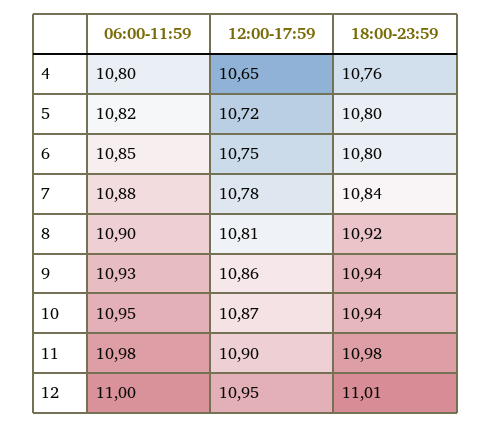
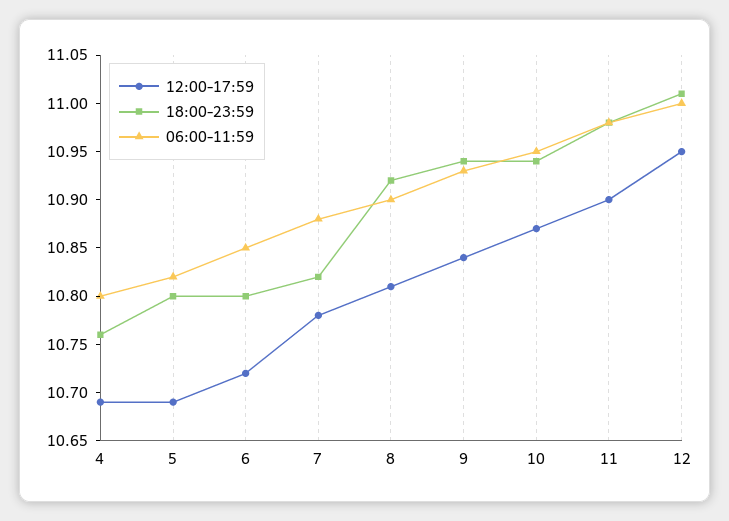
12:00-17:59, 4: 10.65 -> 10.69
12:00-17:59, 5: 10.72 -> 10.69
12:00-17:59, 6: 10.75 -> 10.72
18:00-23:59, 7: 10.84 -> 10.82
12:00-17:59, 9: 10.86 -> 10.84

